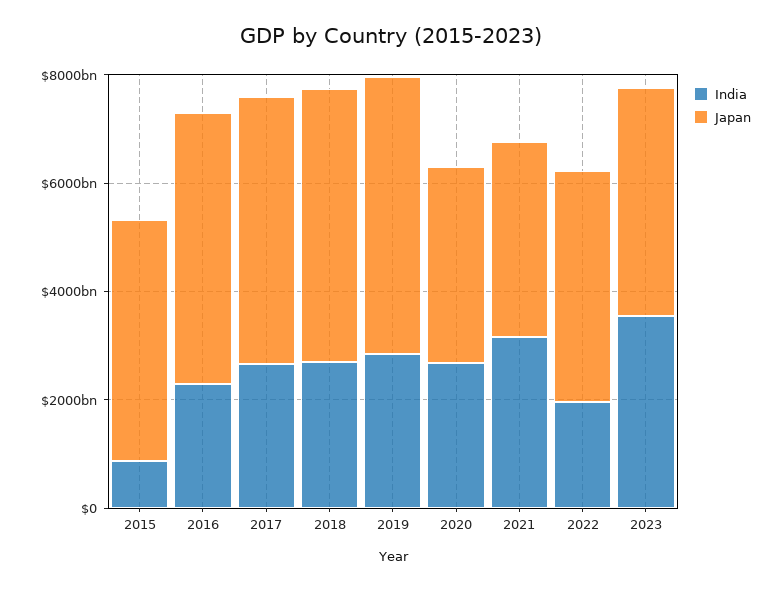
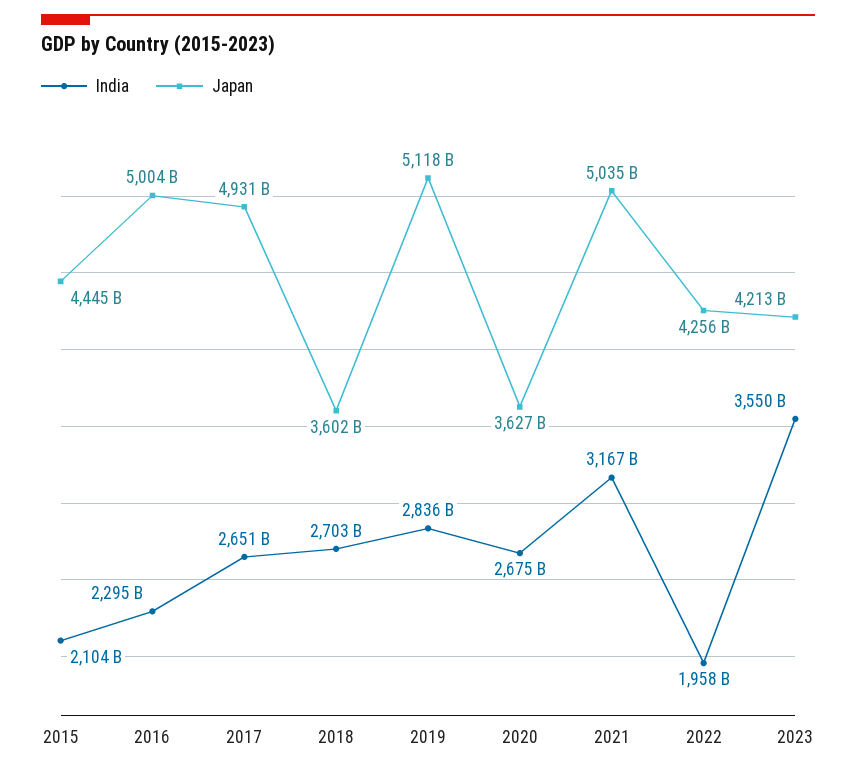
India, 2015: 1000000000000 -> 2104000000000
Japan, 2018: 5000000000000 -> 3602000000000
Japan, 2021: 3500000000000 -> 5035000000000

